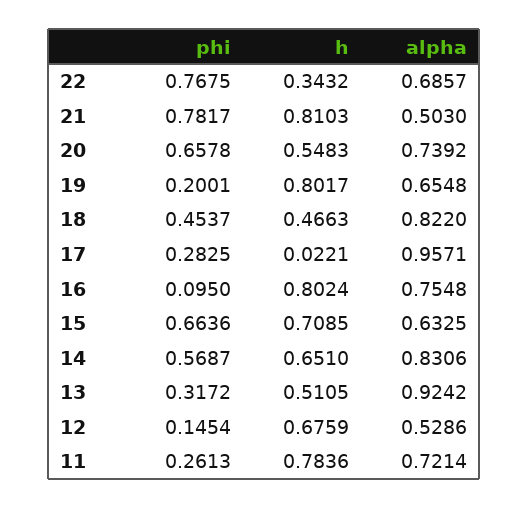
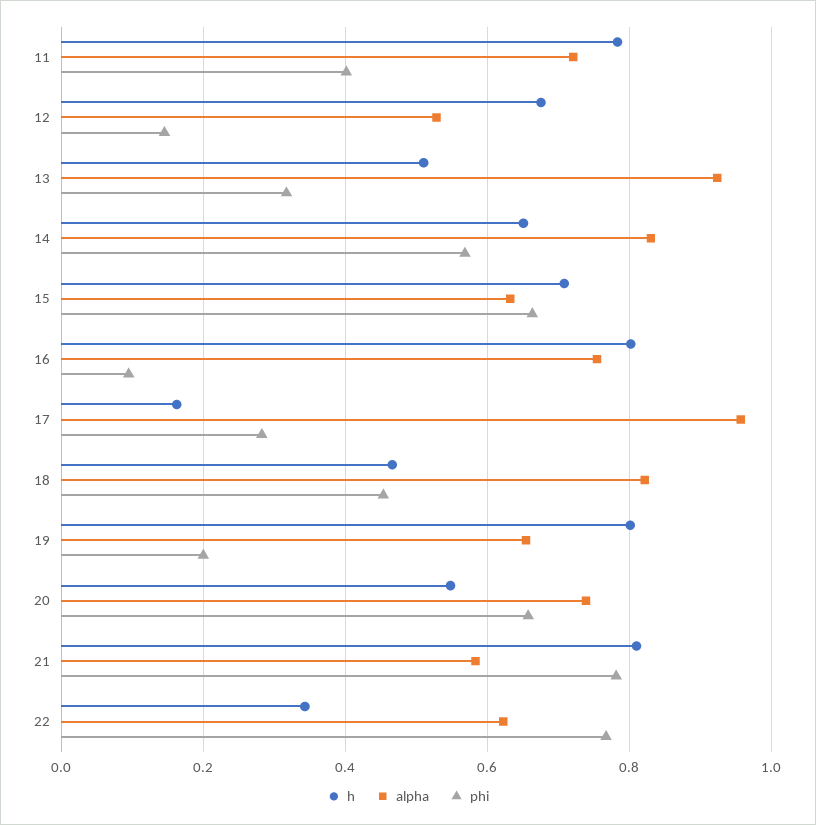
alpha, 22: 0.6857 -> 0.62
alpha, 21: 0.503 -> 0.58
h, 17: 0.0221 -> 0.16
phi, 11: 0.2613 -> 0.4

